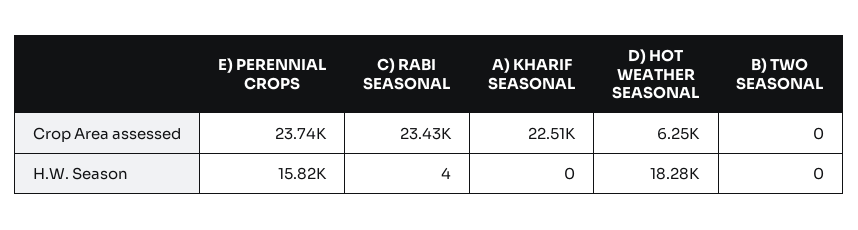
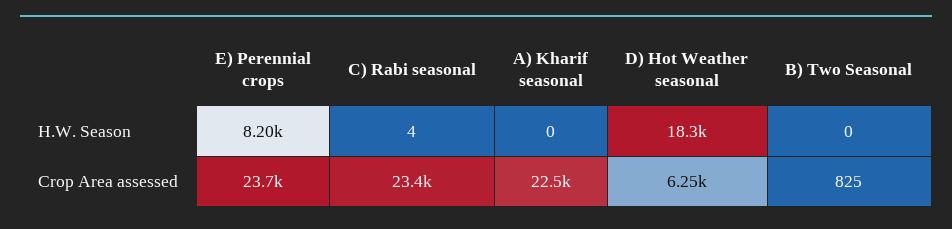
B) TWO SEASONAL, Crop Area assessed: 0 -> 825
E) PERENNIAL CROPS, H.W. Season: 15820 -> 8200

